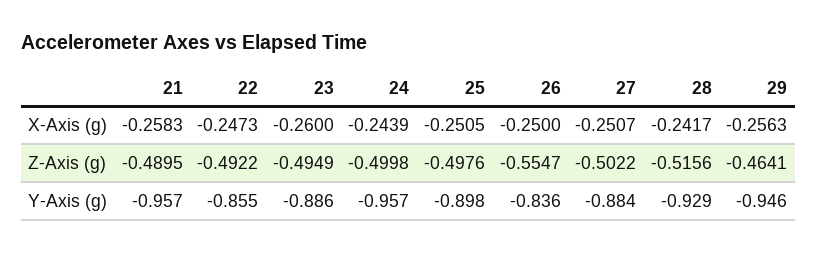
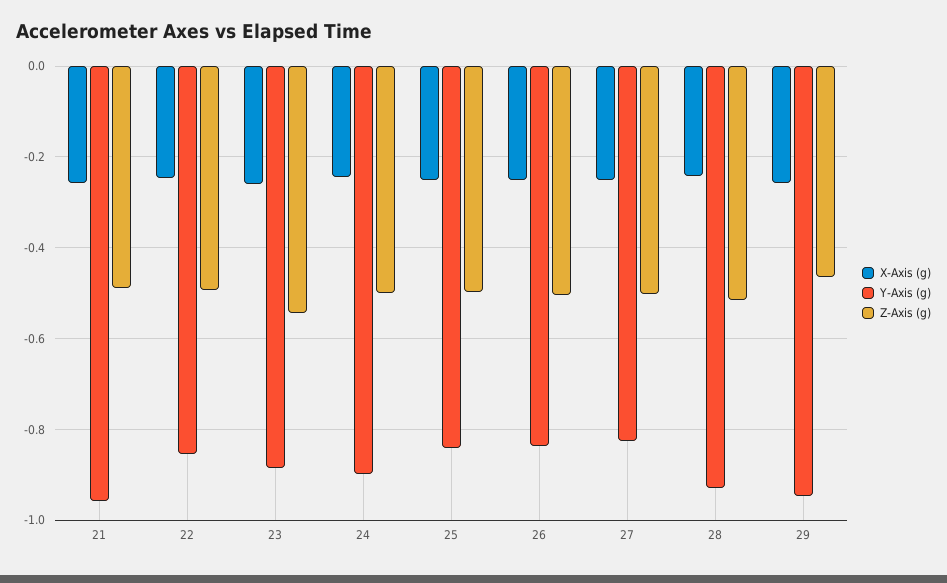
Z-Axis (g), 23: -0.4949 -> -0.54
Z-Axis (g), 26: -0.5547 -> -0.5
Y-Axis (g), 24: -0.957 -> -0.9
Y-Axis (g), 25: -0.898 -> -0.84
Y-Axis (g), 27: -0.884 -> -0.82

